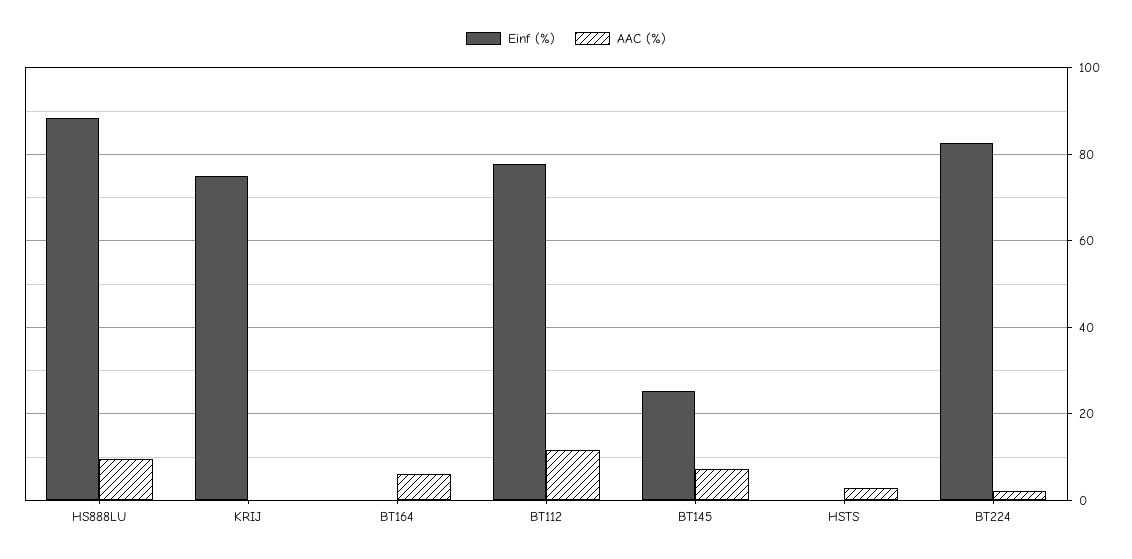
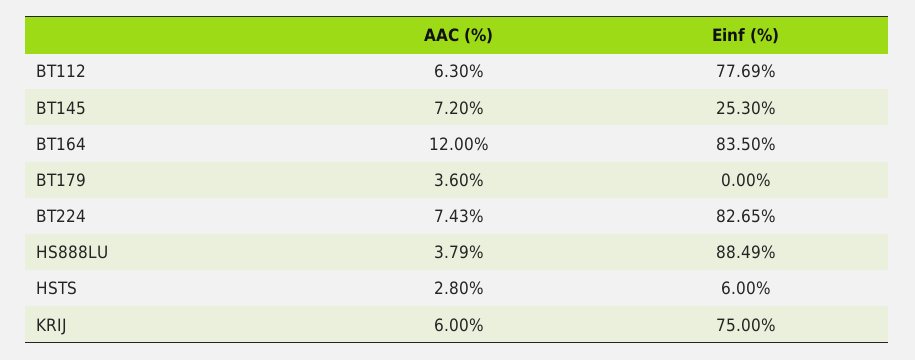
AAC (%), HS888LU: 10 -> 3.79
AAC (%), KRIJ: 0 -> 6
Einf (%), BT164: 0 -> 83.5
AAC (%), BT164: 6 -> 12
AAC (%), BT112: 12 -> 6.3
Einf (%), HSTS: 0 -> 6
AAC (%), BT224: 2 -> 7.43
AAC (%), BT179: none -> 3.6
Einf (%), BT179: none -> 0

